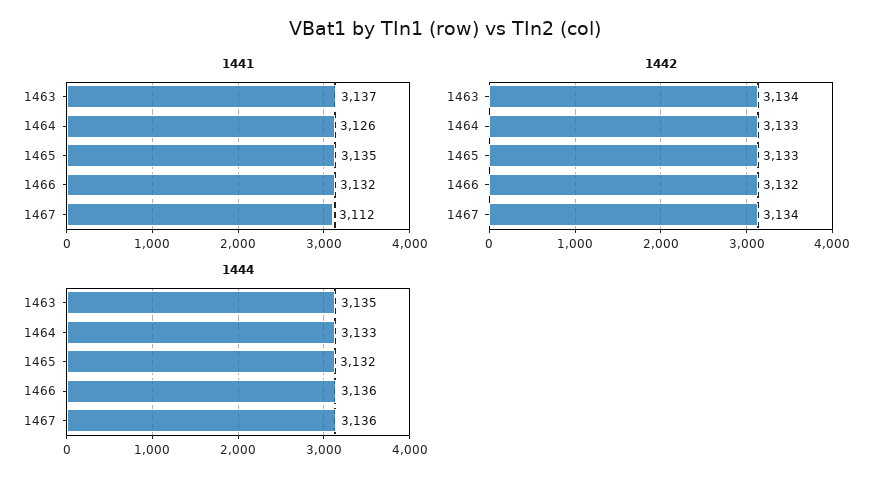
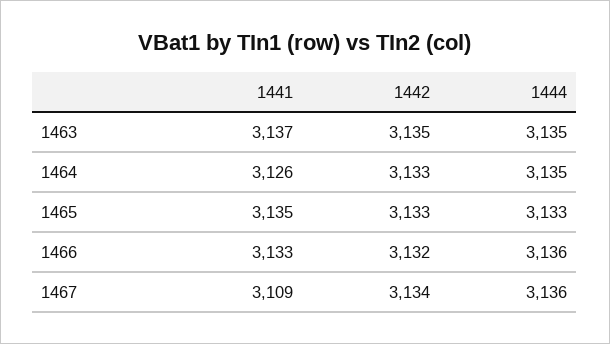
1441, 1466: 3132 -> 3133
1441, 1467: 3112 -> 3109
1442, 1463: 3134 -> 3135
1444, 1464: 3133 -> 3135
1444, 1465: 3132 -> 3133

